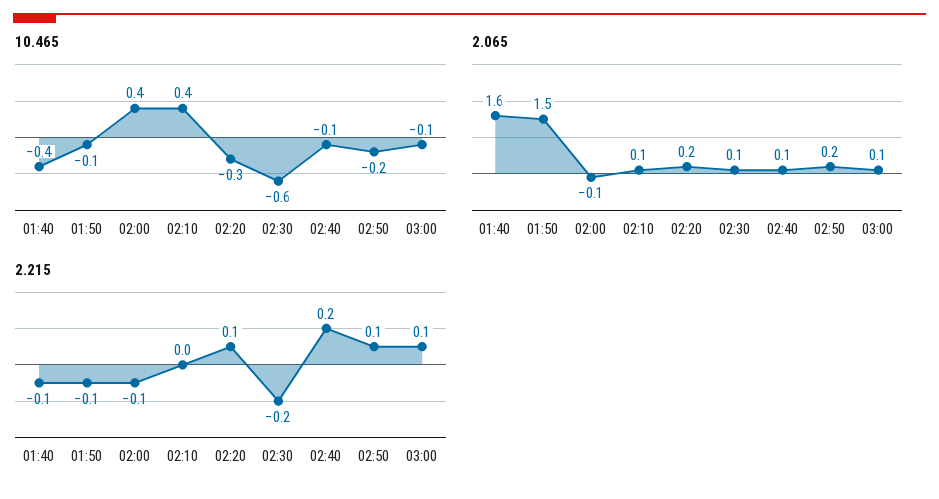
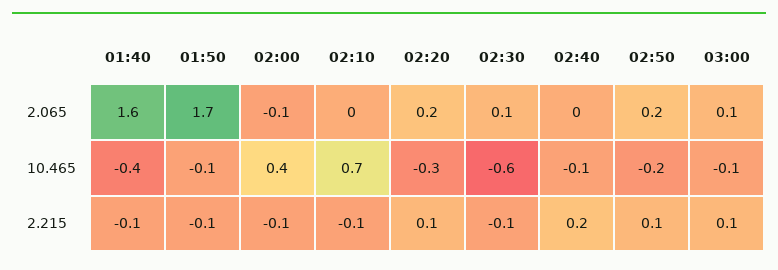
10.465, 02:10: 0.4 -> 0.7
2.065, 01:50: 1.5 -> 1.7
2.065, 02:10: 0.1 -> 0
2.065, 02:40: 0.1 -> 0
2.215, 02:10: 0 -> -0.1
2.215, 02:30: -0.2 -> -0.1

